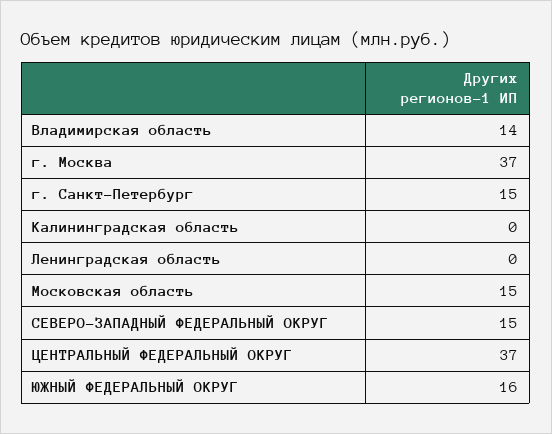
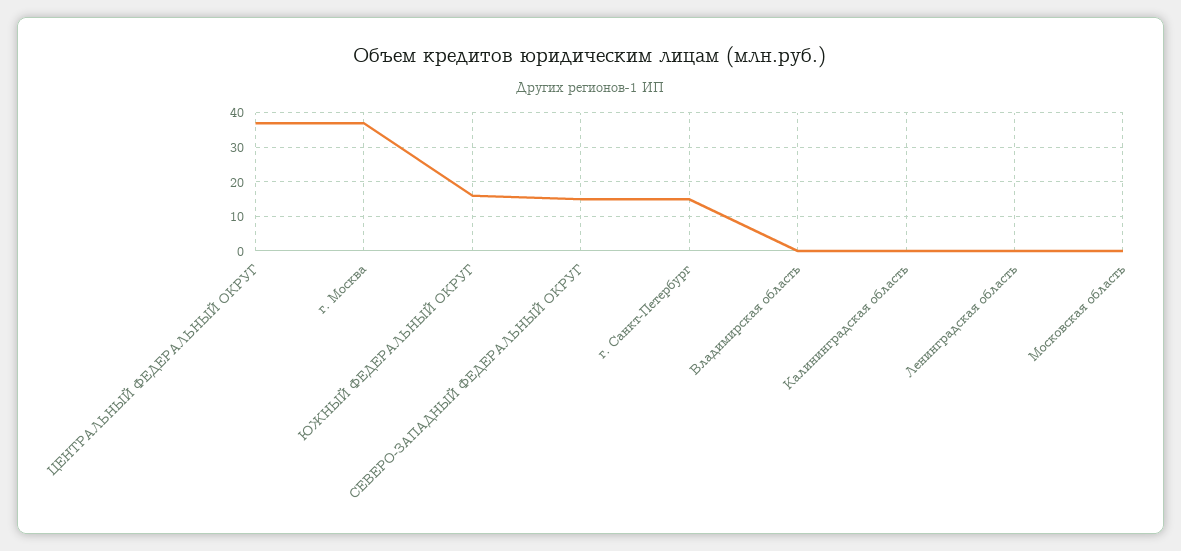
Владимирская область: 14 -> 0
Московская область: 15 -> 0

